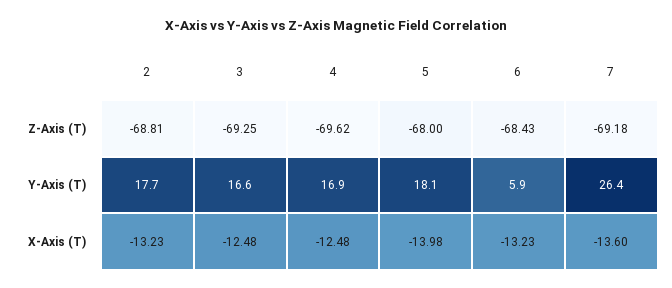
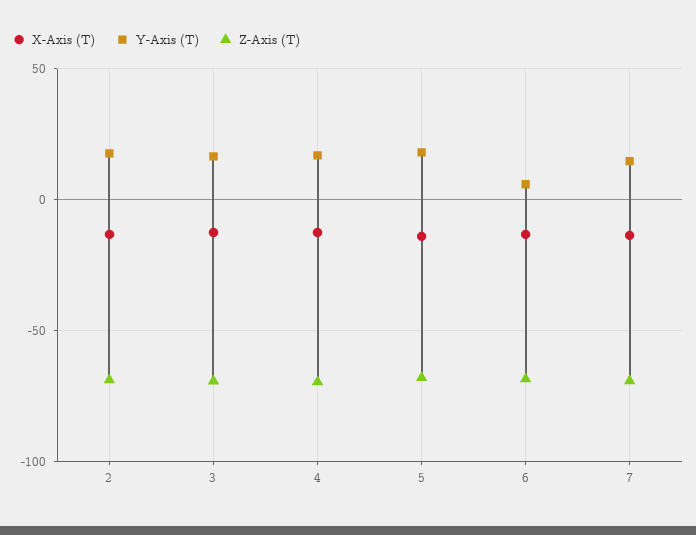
Y-Axis (T), 7: 26.4 -> 15

